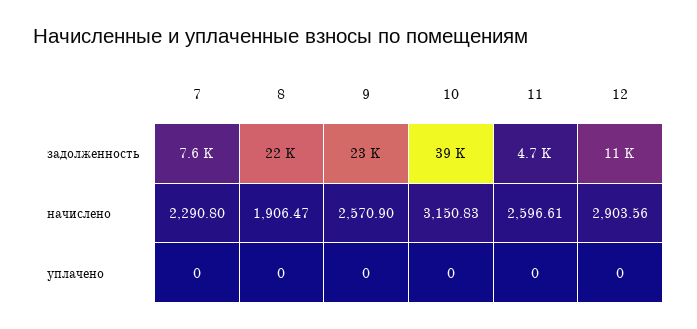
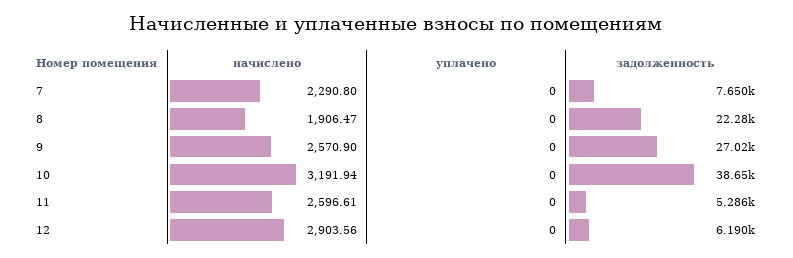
9, задолженность: 23000 -> 27020
11, задолженность: 4700 -> 5286
12, задолженность: 11000 -> 6190
10, начислено: 3150.83 -> 3191.94

